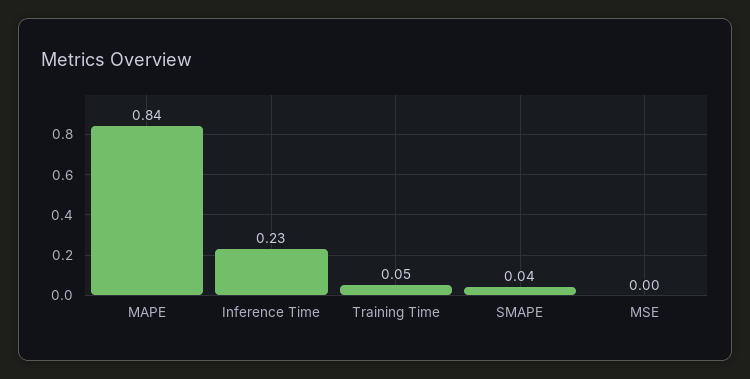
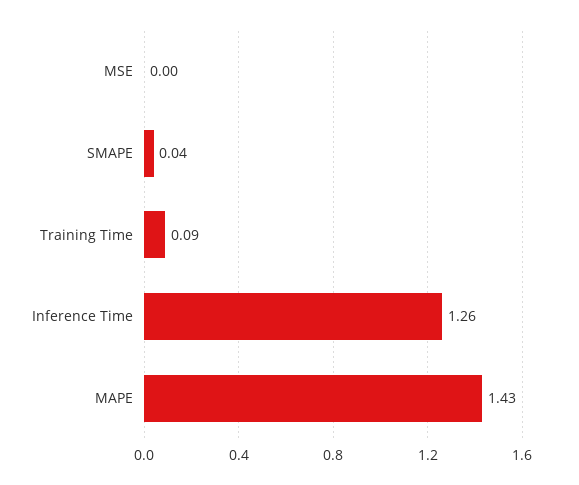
MAPE: 0.84 -> 1.43
Inference Time: 0.23 -> 1.26
Training Time: 0.05 -> 0.09

